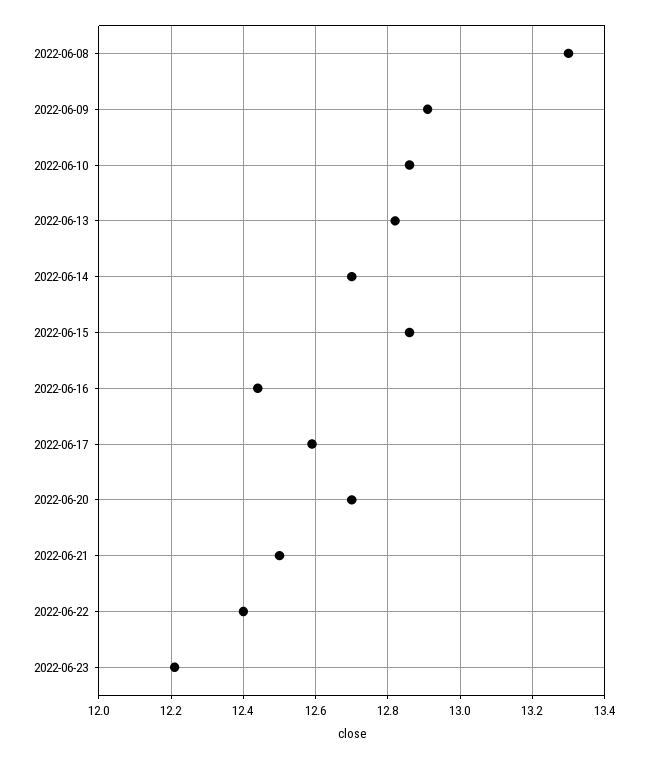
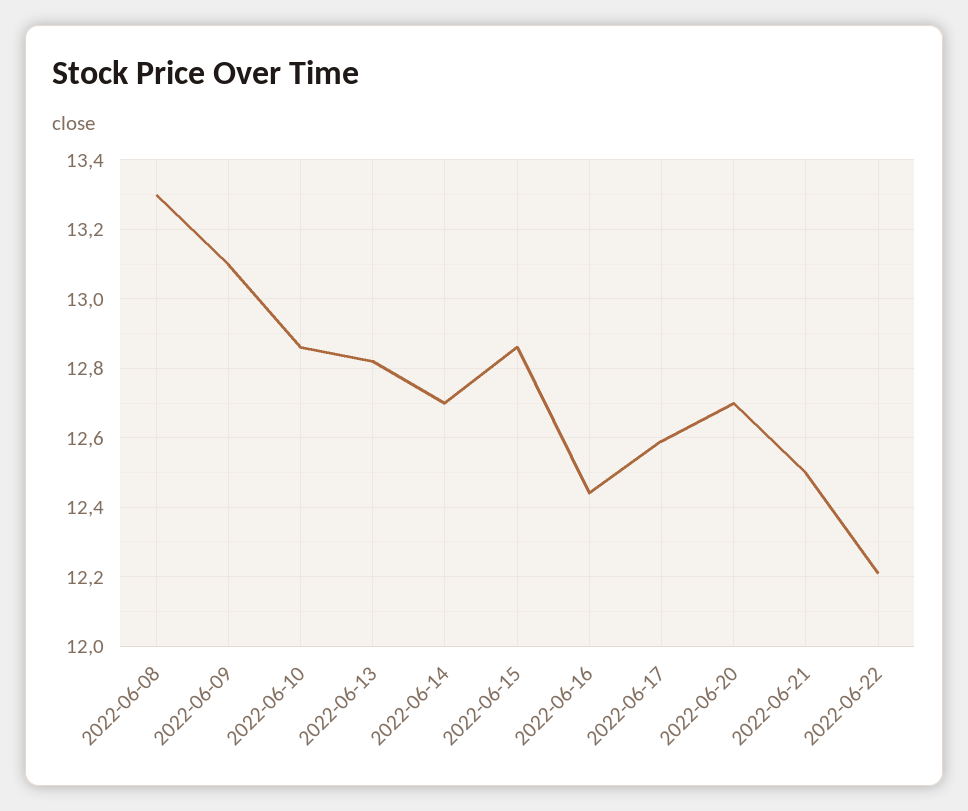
2022-06-09: 12.9 -> 13.1
2022-06-22: 12.4 -> 12.2
2022-06-23: 12.2 -> none

